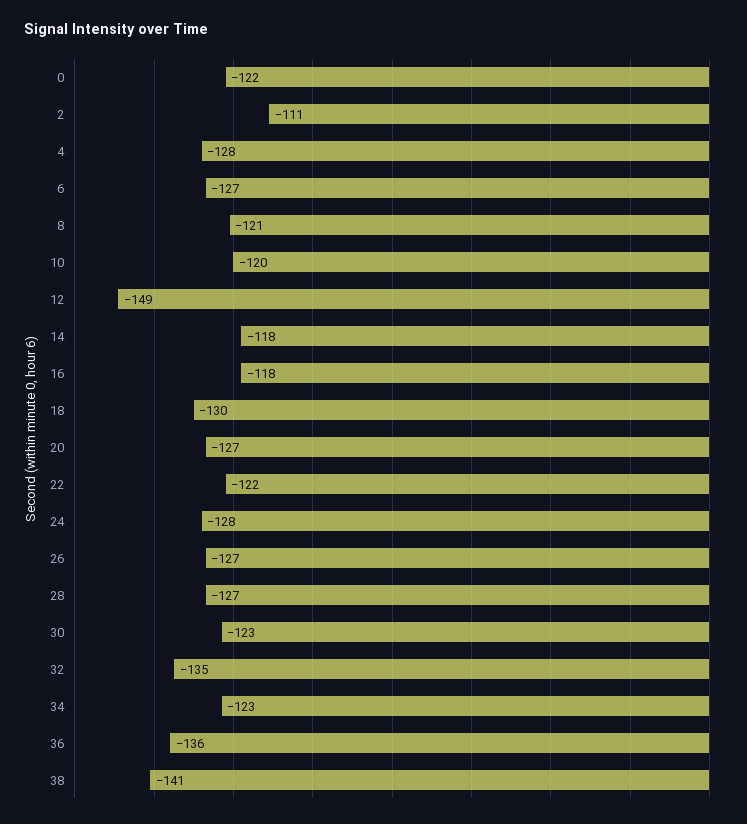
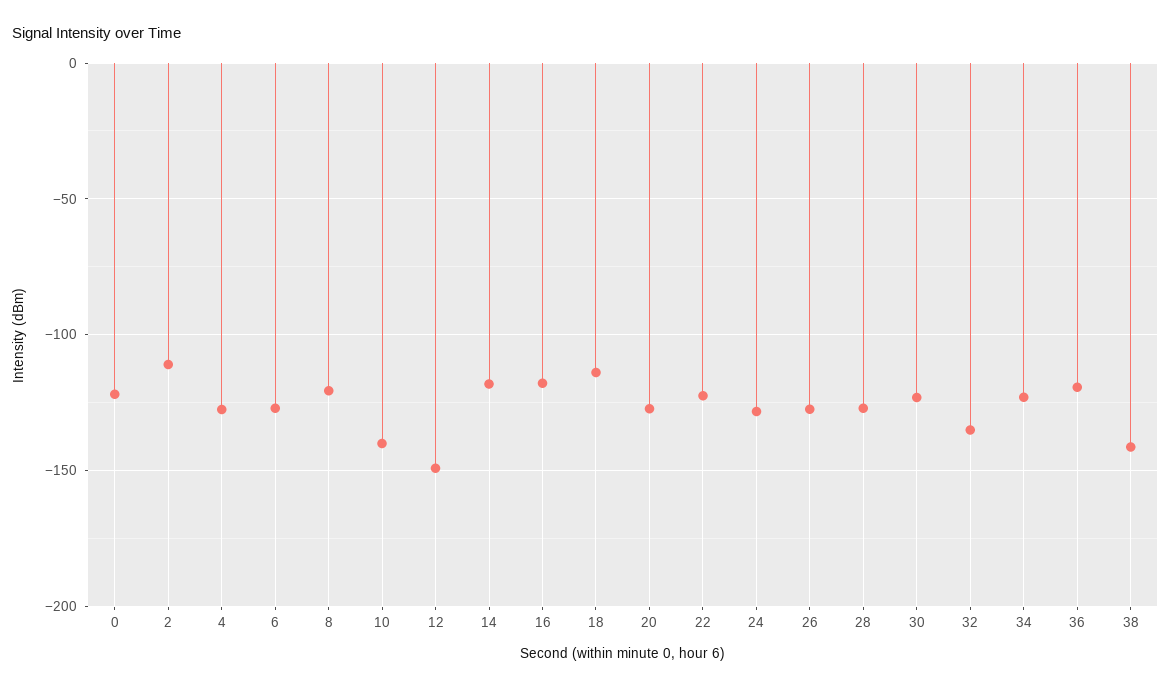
10: -120 -> -140
18: -130 -> -115
36: -136 -> -120

